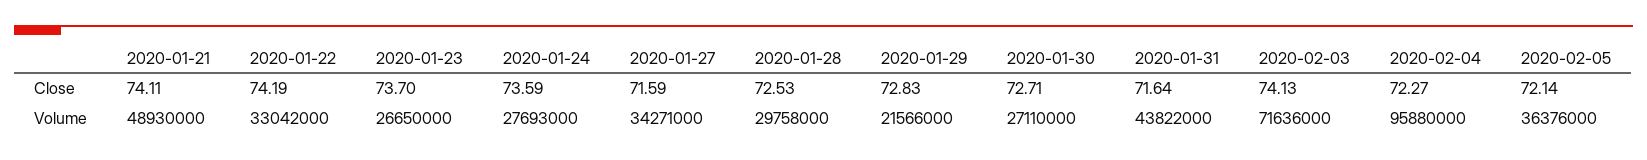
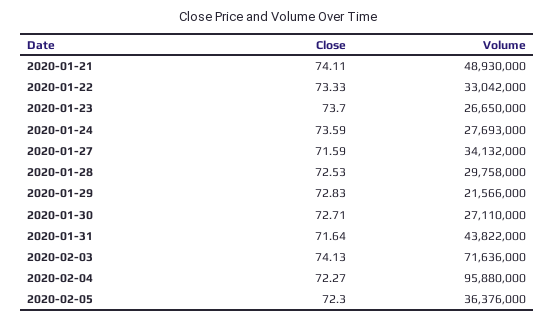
2020-01-22, Close: 74.19 -> 73.33
2020-02-05, Close: 72.14 -> 72.3
2020-01-27, Volume: 34271000 -> 34132000

